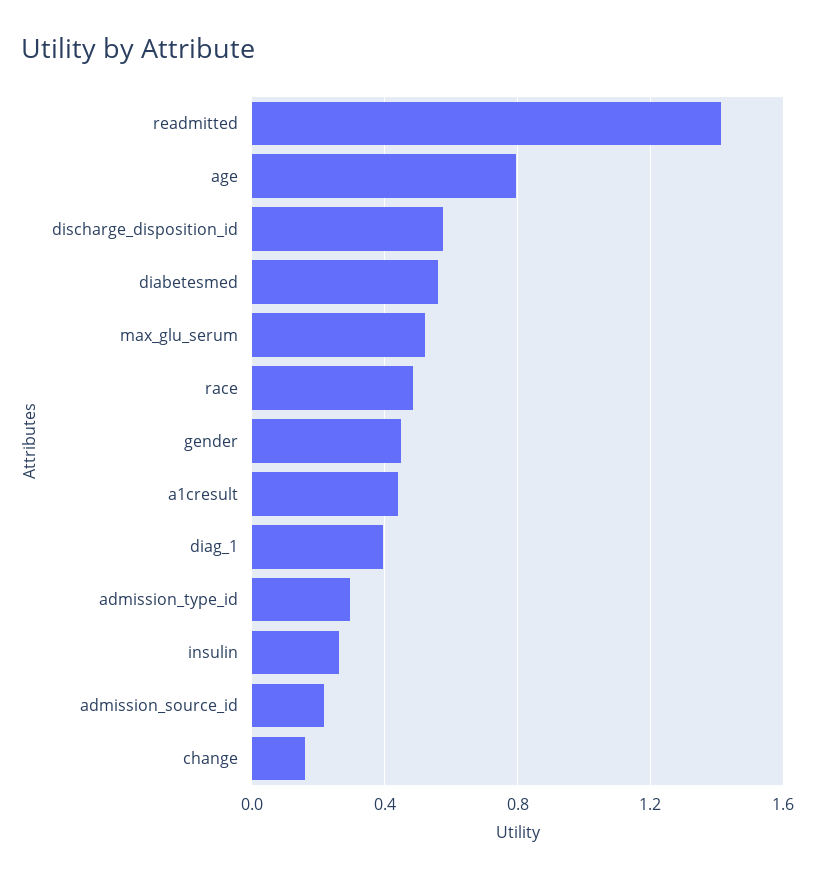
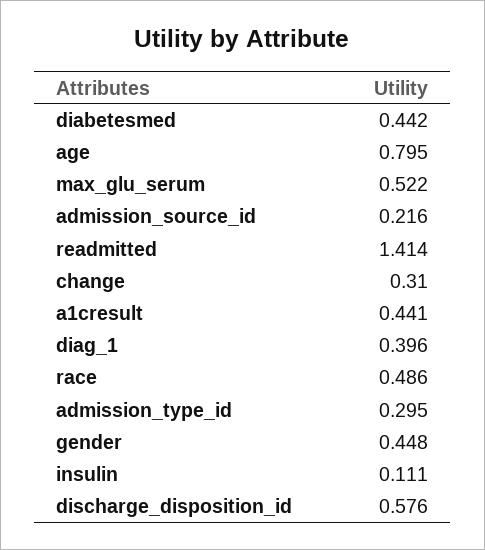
diabetesmed: 0.55 -> 0.442
insulin: 0.25 -> 0.111
change: 0.15 -> 0.31

